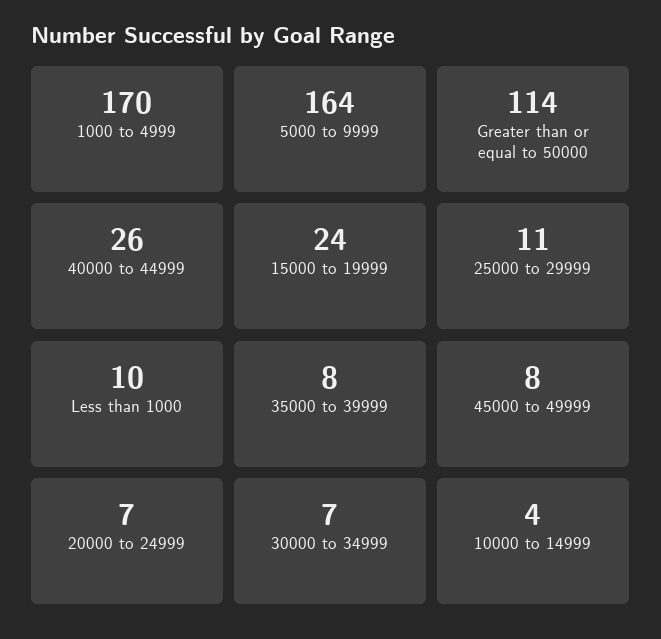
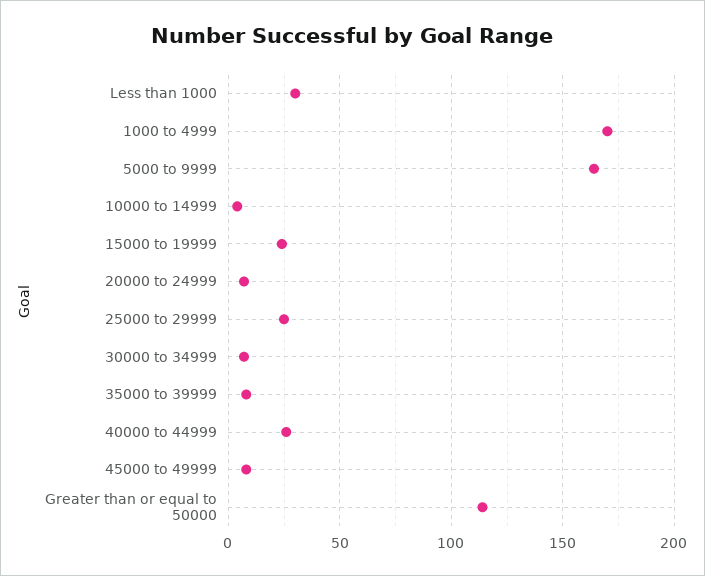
25000 to 29999: 11 -> 25
Less than 1000: 10 -> 30

